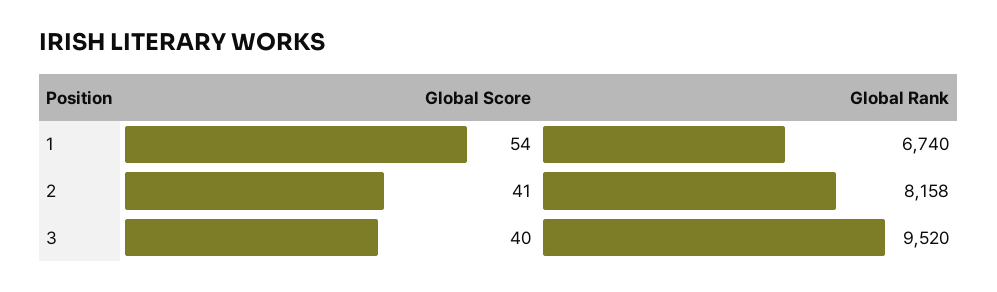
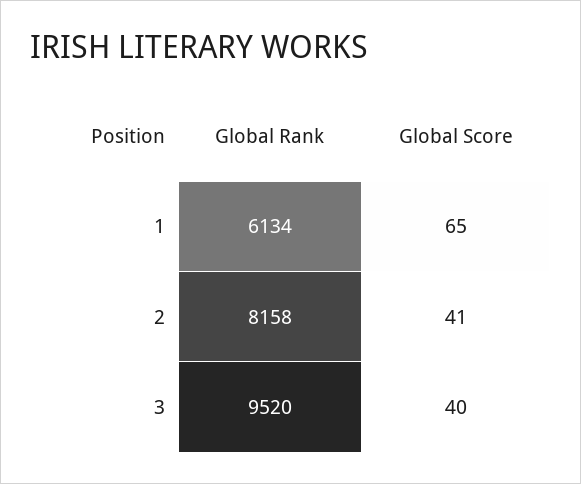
Global Score, 1: 54 -> 65
Global Rank, 1: 6740 -> 6134

